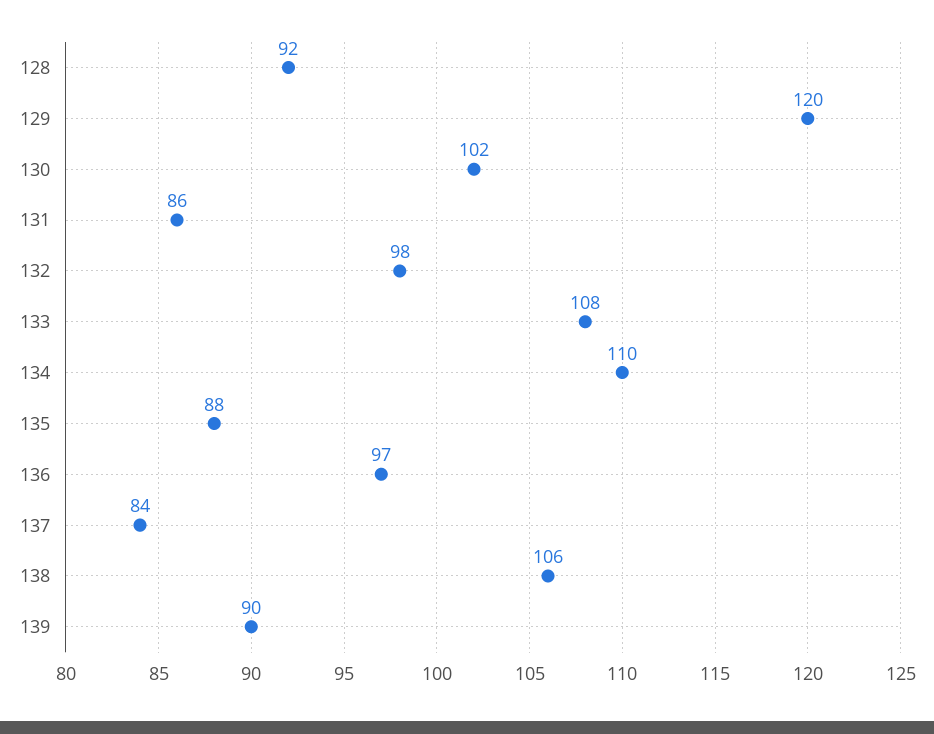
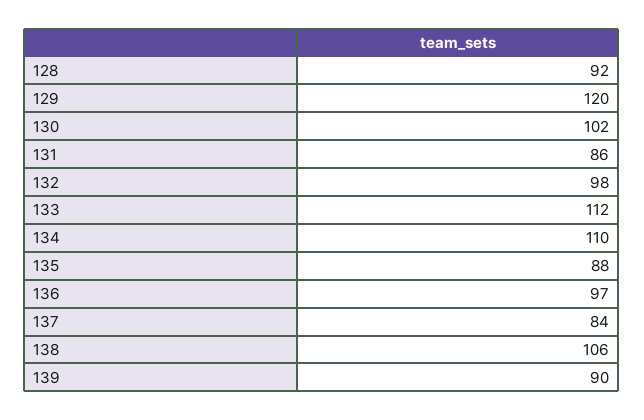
133: 108 -> 112

